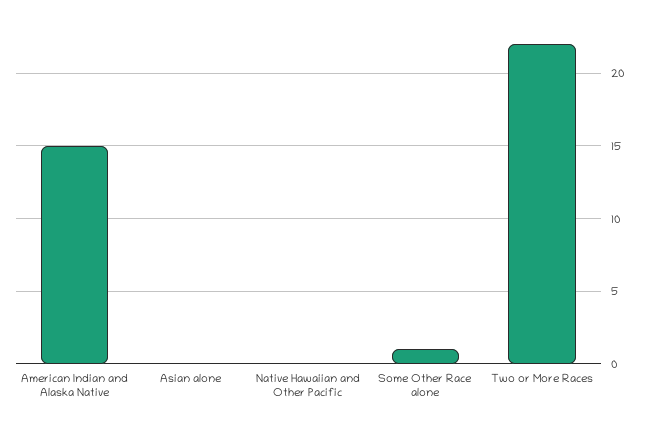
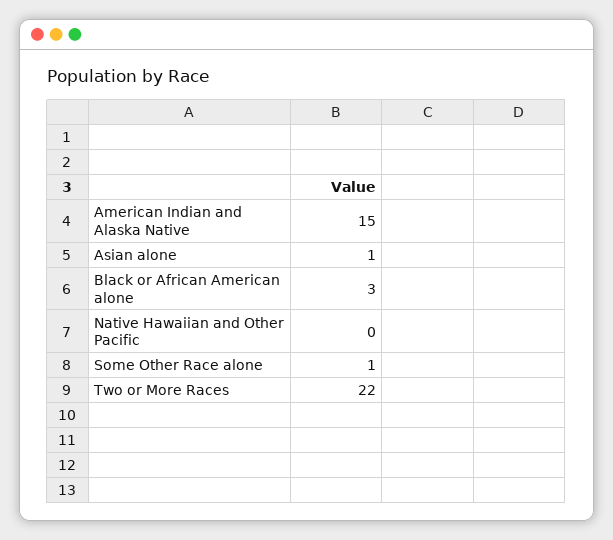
Asian alone: 0 -> 1
Black or African American alone: none -> 3

